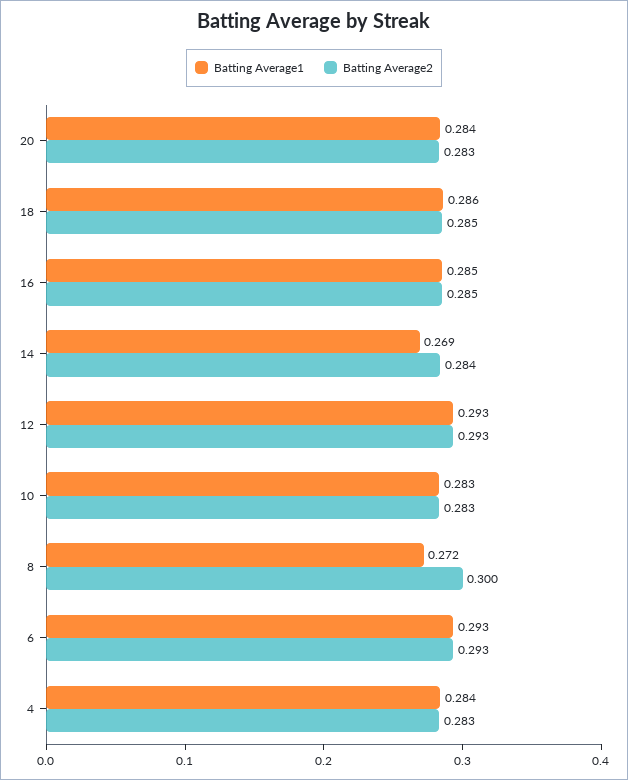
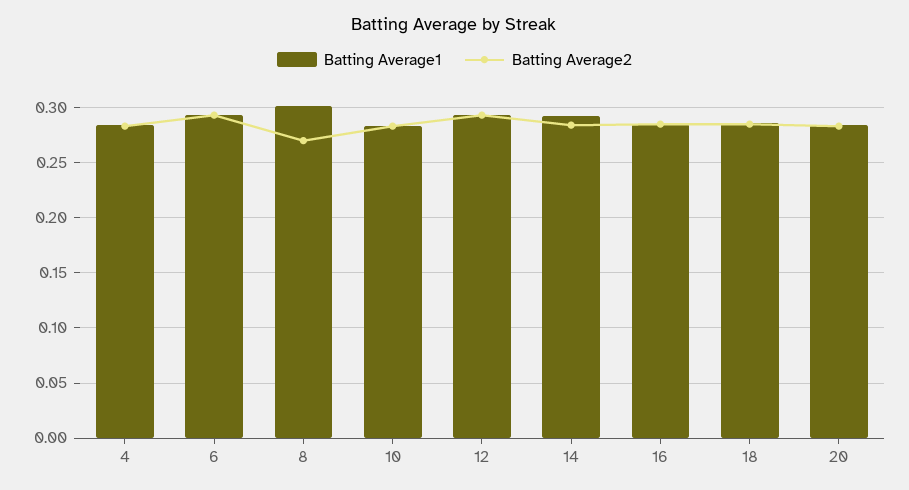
Batting Average1, 14: 0.269 -> 0.29
Batting Average1, 8: 0.272 -> 0.3
Batting Average2, 8: 0.3 -> 0.27

